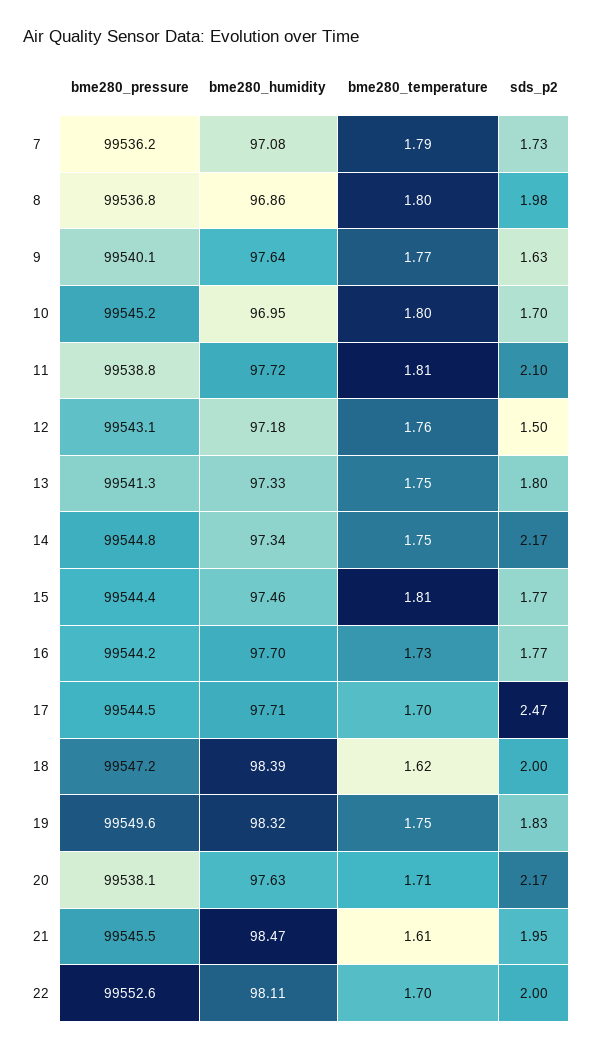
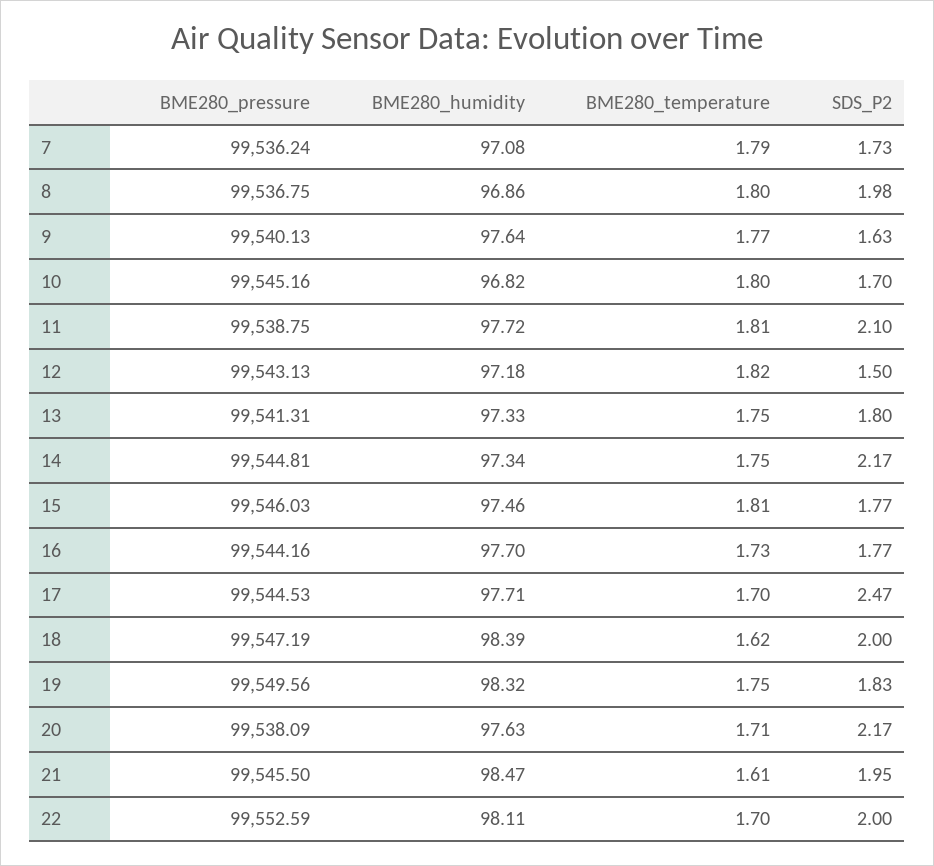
bme280_humidity, 10: 96.95 -> 96.82
bme280_temperature, 12: 1.76 -> 1.82
bme280_pressure, 15: 99544.4 -> 99546.03

